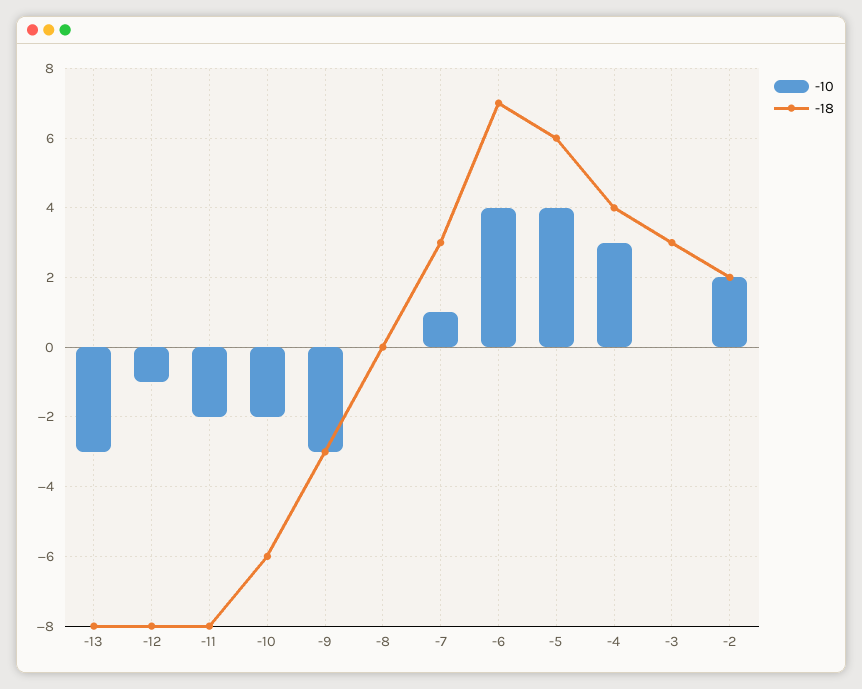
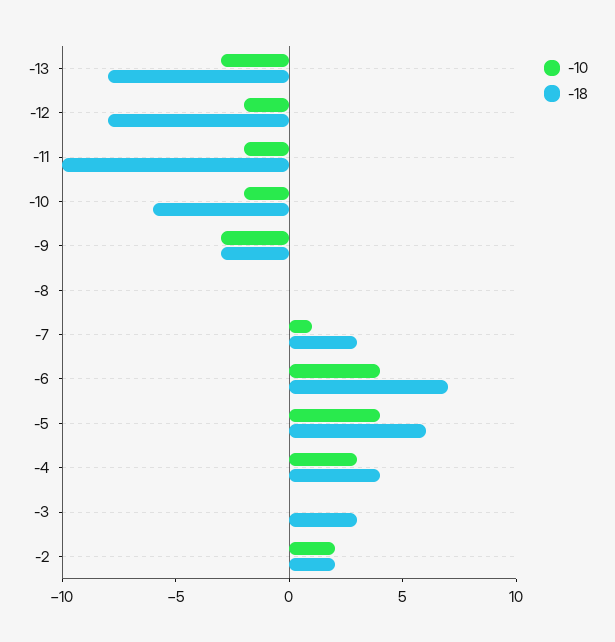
-10, -12: -1 -> -2
-18, -11: -8 -> -10

